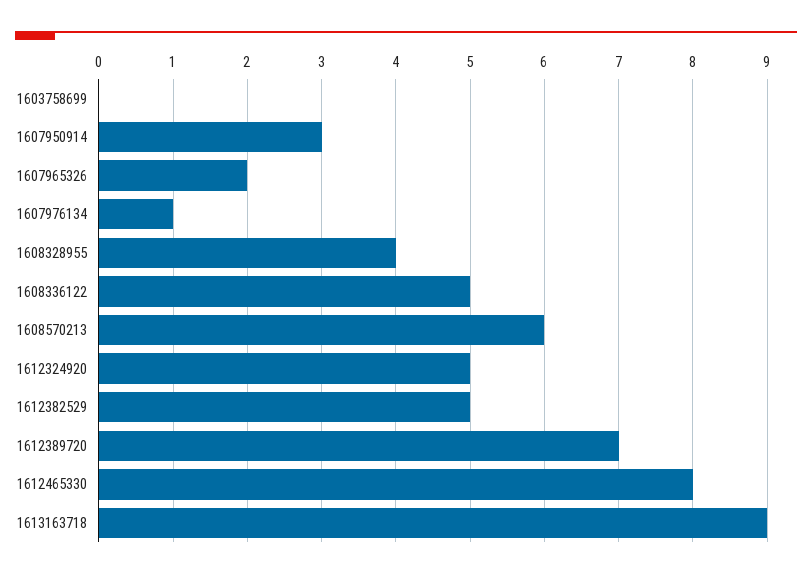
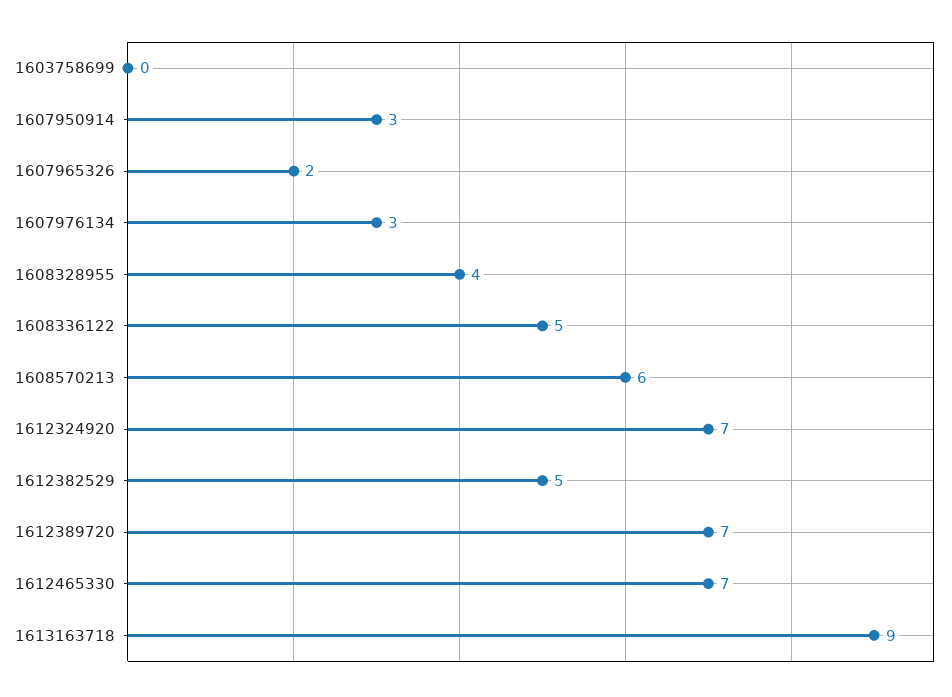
1607976134: 1 -> 3
1612324920: 5 -> 7
1612465330: 8 -> 7

